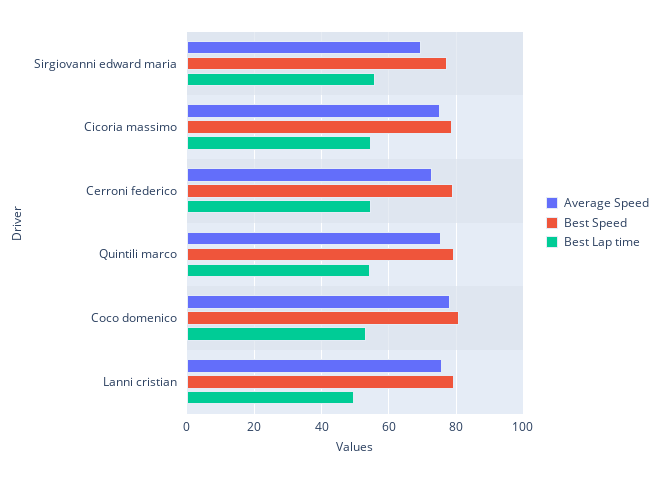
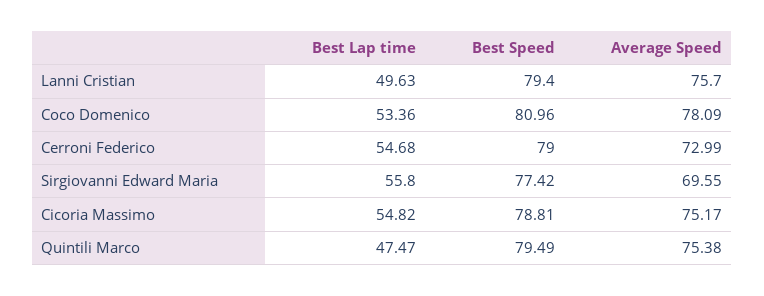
Best Lap time, Quintili marco: 54 -> 47.47

